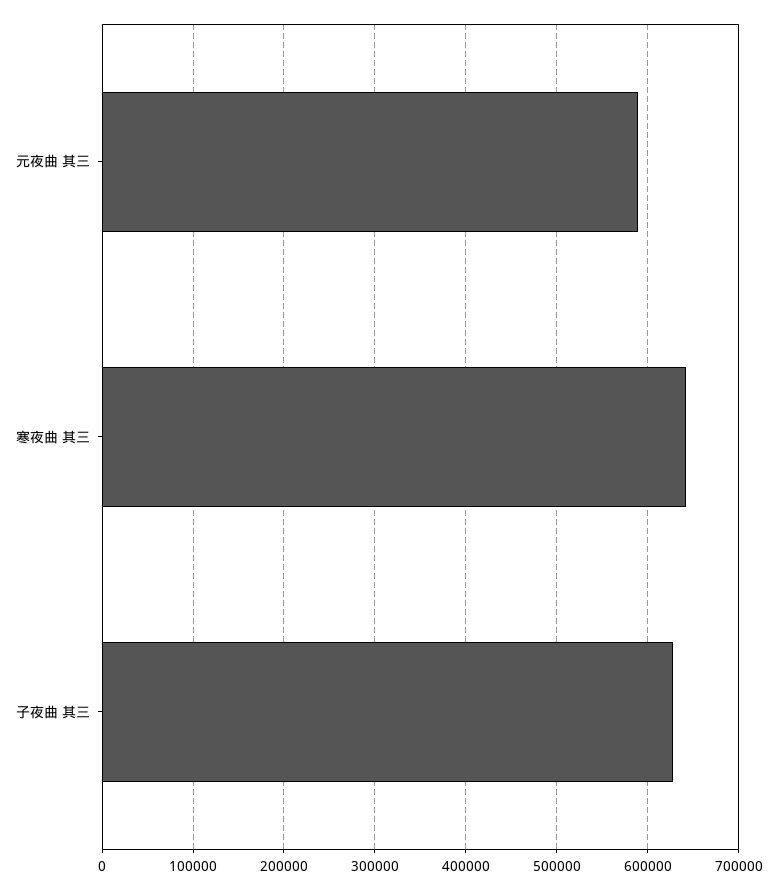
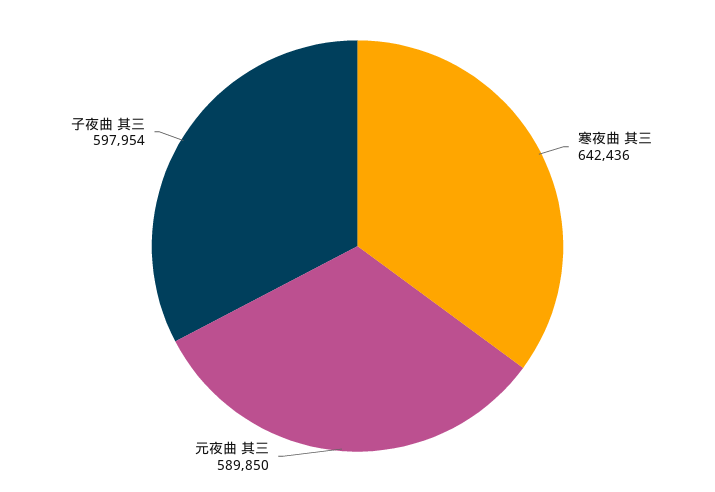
子夜曲 其三: 630000 -> 597954

